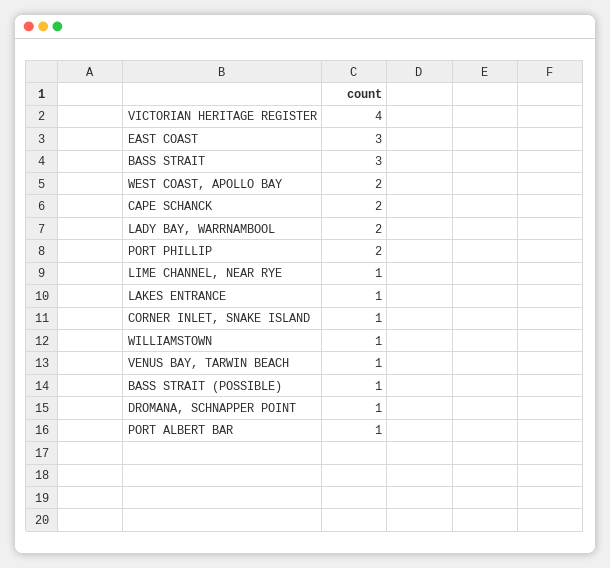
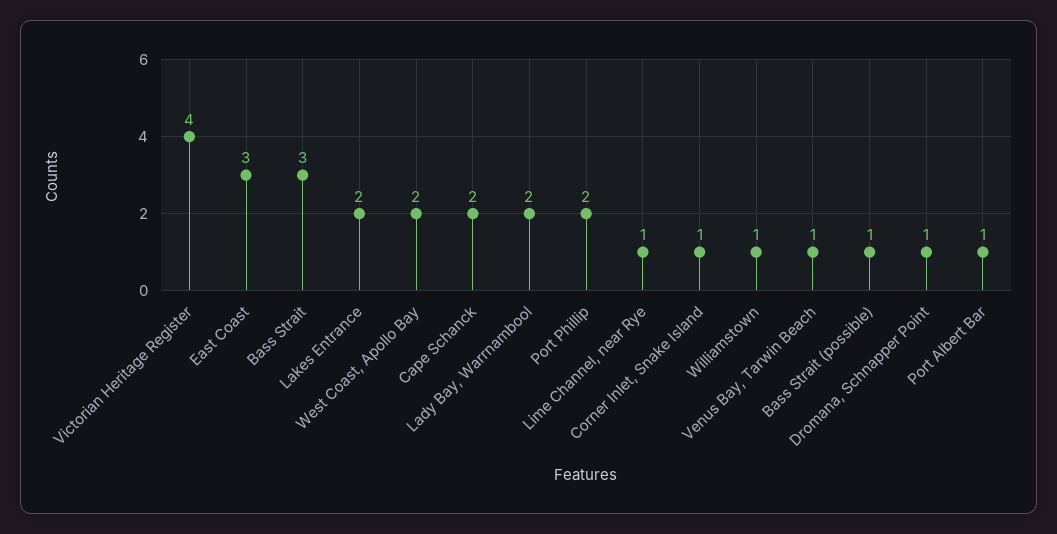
LAKES ENTRANCE: 1 -> 2

